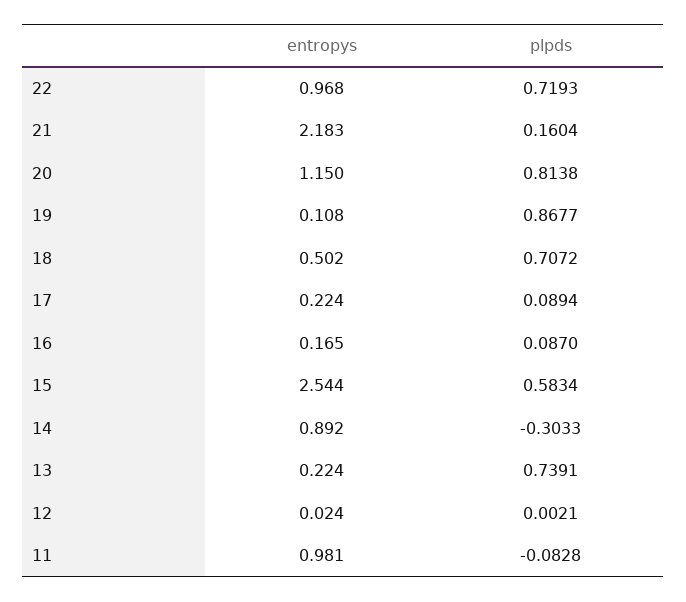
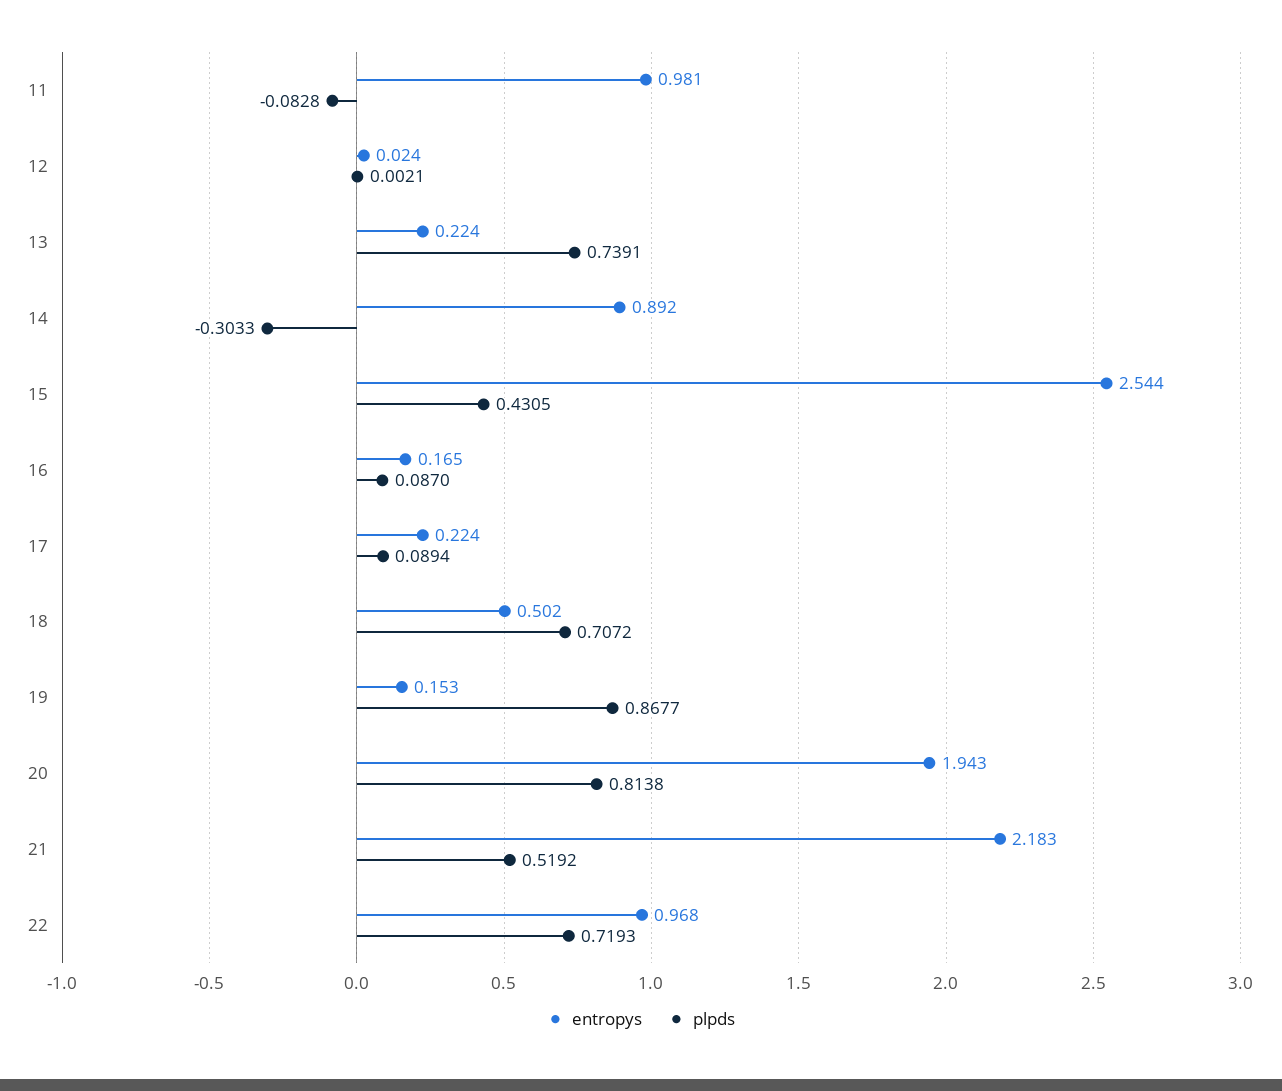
plpds, 21: 0.1604 -> 0.5192
entropys, 20: 1.15 -> 1.943
entropys, 19: 0.108 -> 0.153
plpds, 15: 0.5834 -> 0.4305

